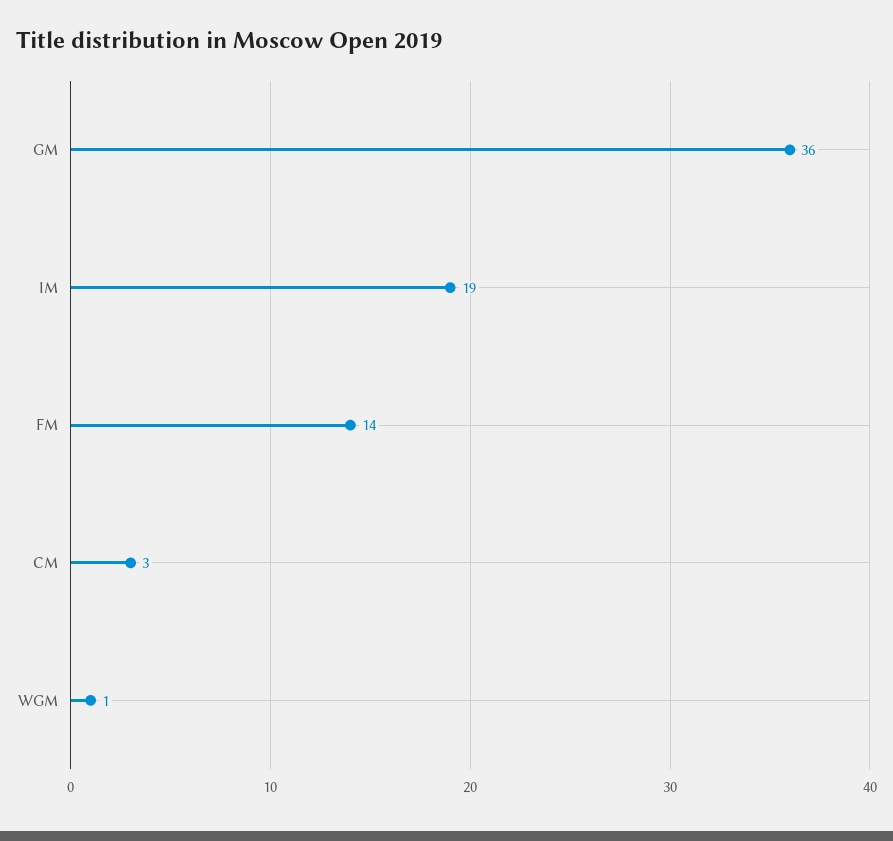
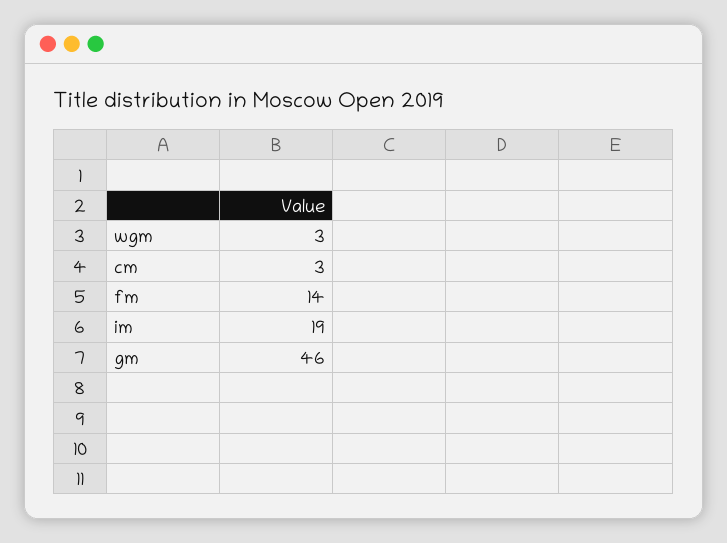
GM: 36 -> 46
WGM: 1 -> 3

